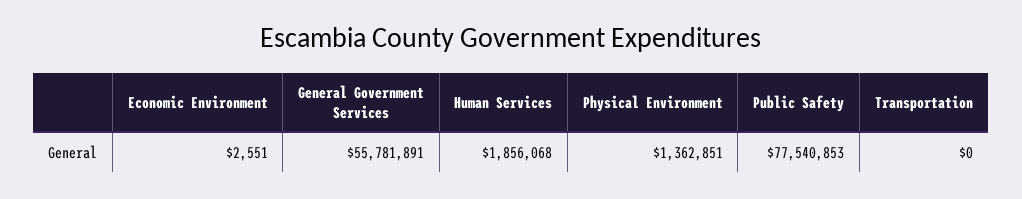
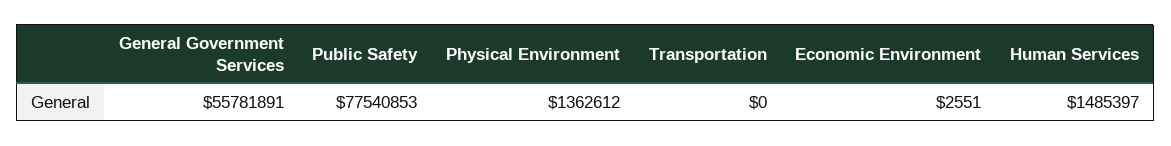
Human Services: 1856068 -> 1485397
Physical Environment: 1362851 -> 1362612

